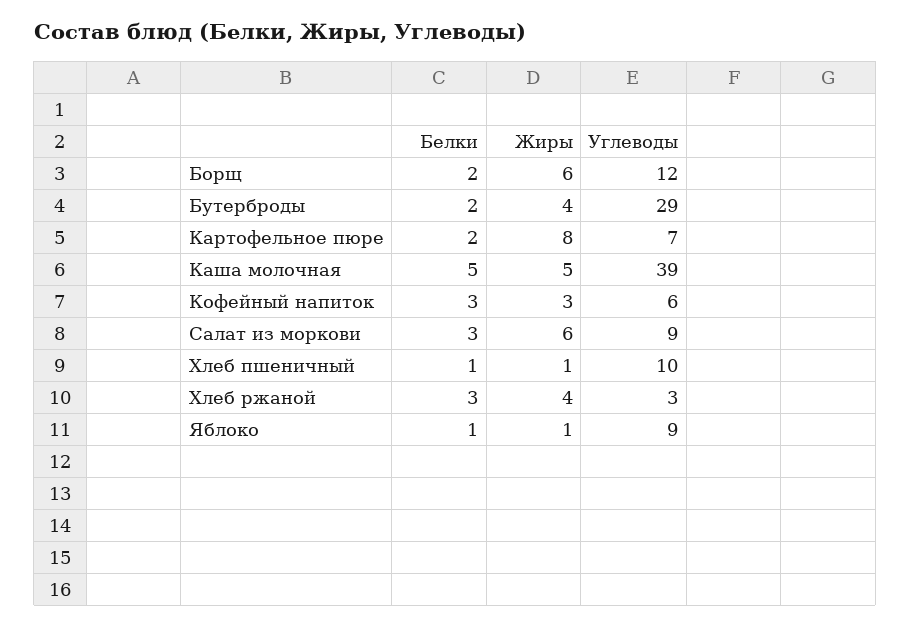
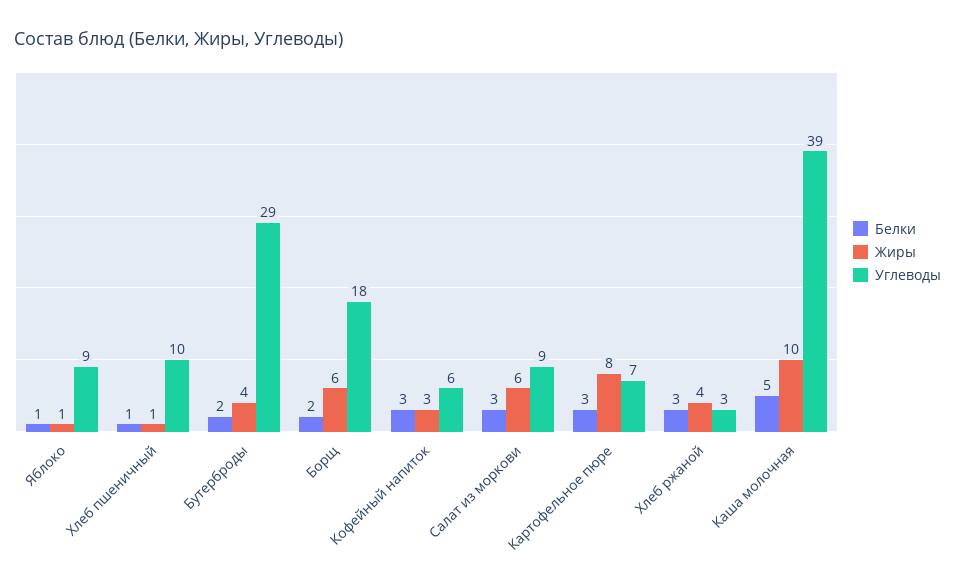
Углеводы, Борщ: 12 -> 18
Белки, Картофельное пюре: 2 -> 3
Жиры, Каша молочная: 5 -> 10

